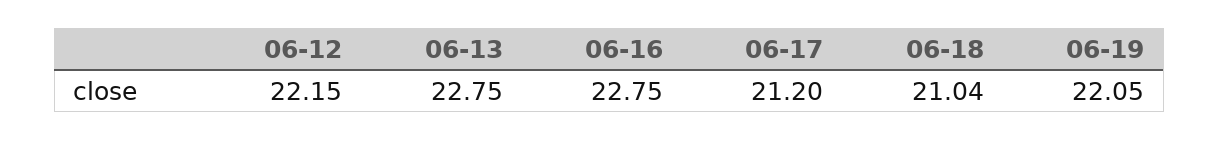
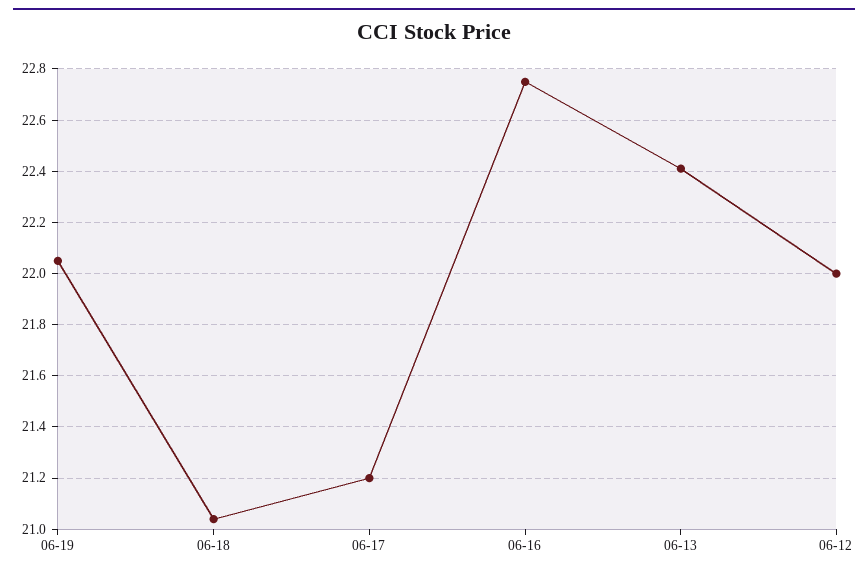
06-12: 22.15 -> 22
06-13: 22.75 -> 22.4

